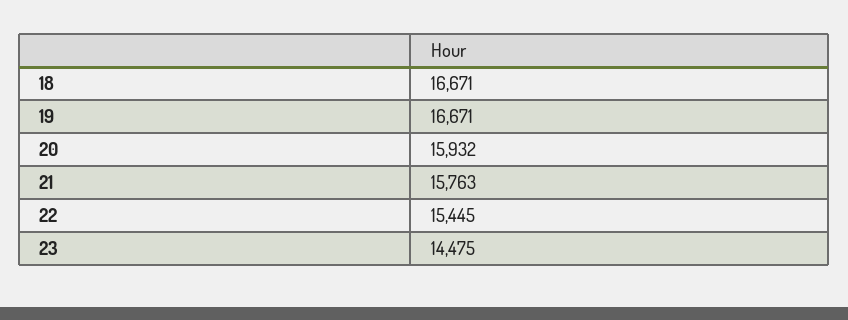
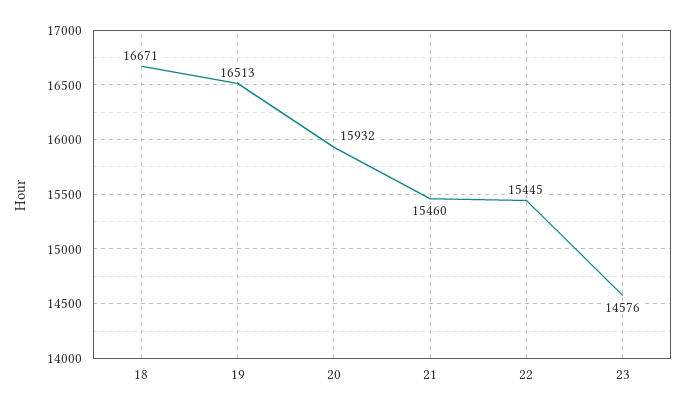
19: 16671 -> 16513
21: 15763 -> 15460
23: 14475 -> 14576

